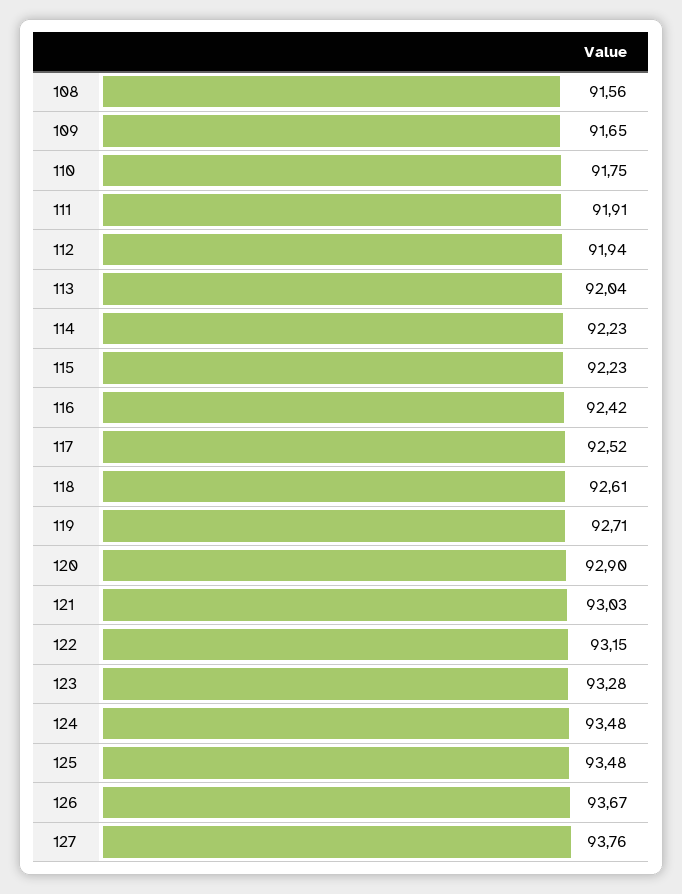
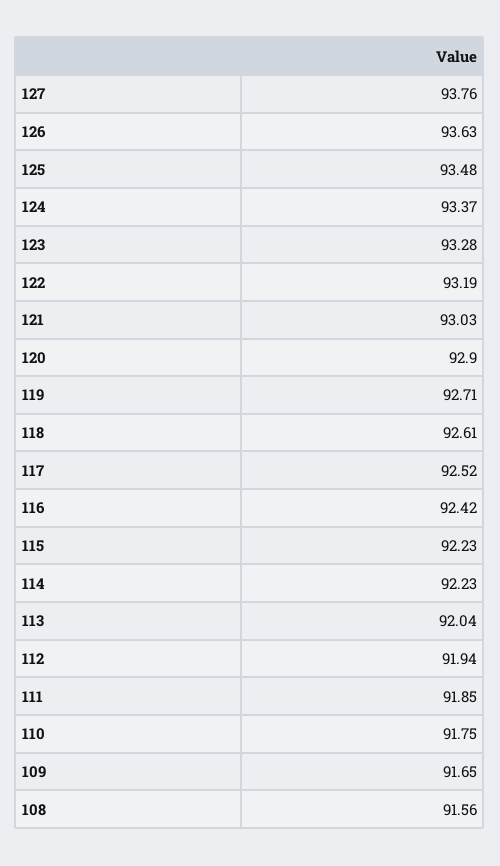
111: 91.91 -> 91.85
122: 93.15 -> 93.19
124: 93.48 -> 93.37
126: 93.67 -> 93.63

